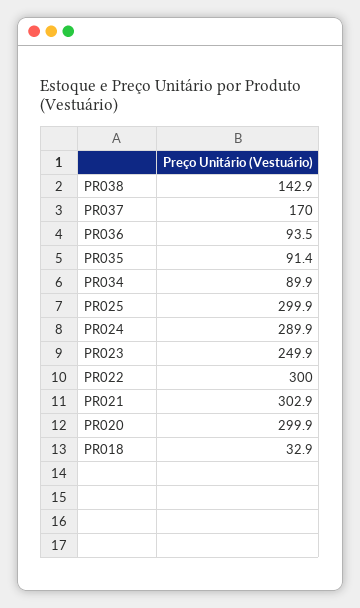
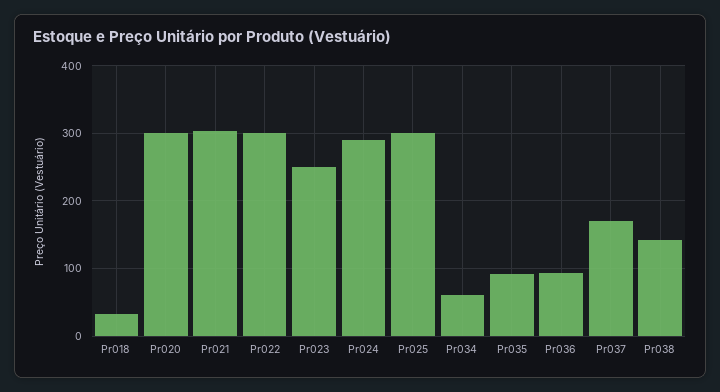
PR034: 89.9 -> 60

